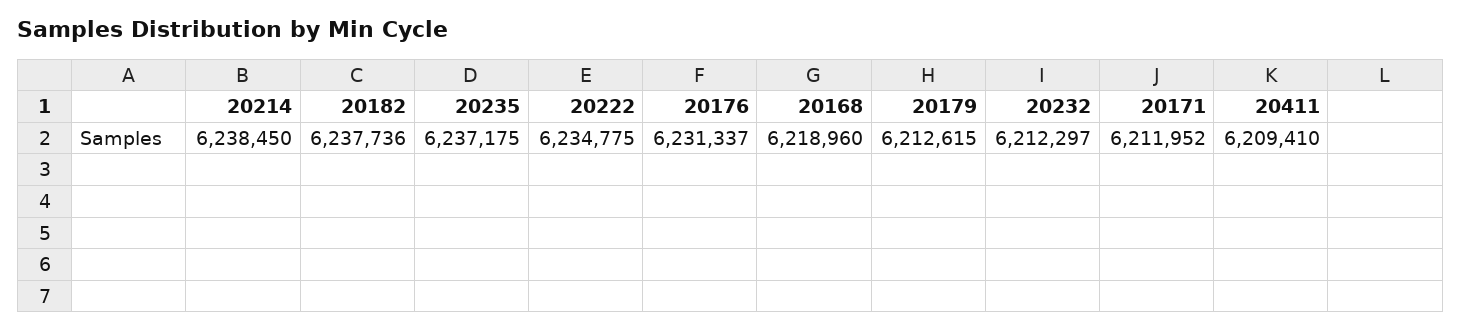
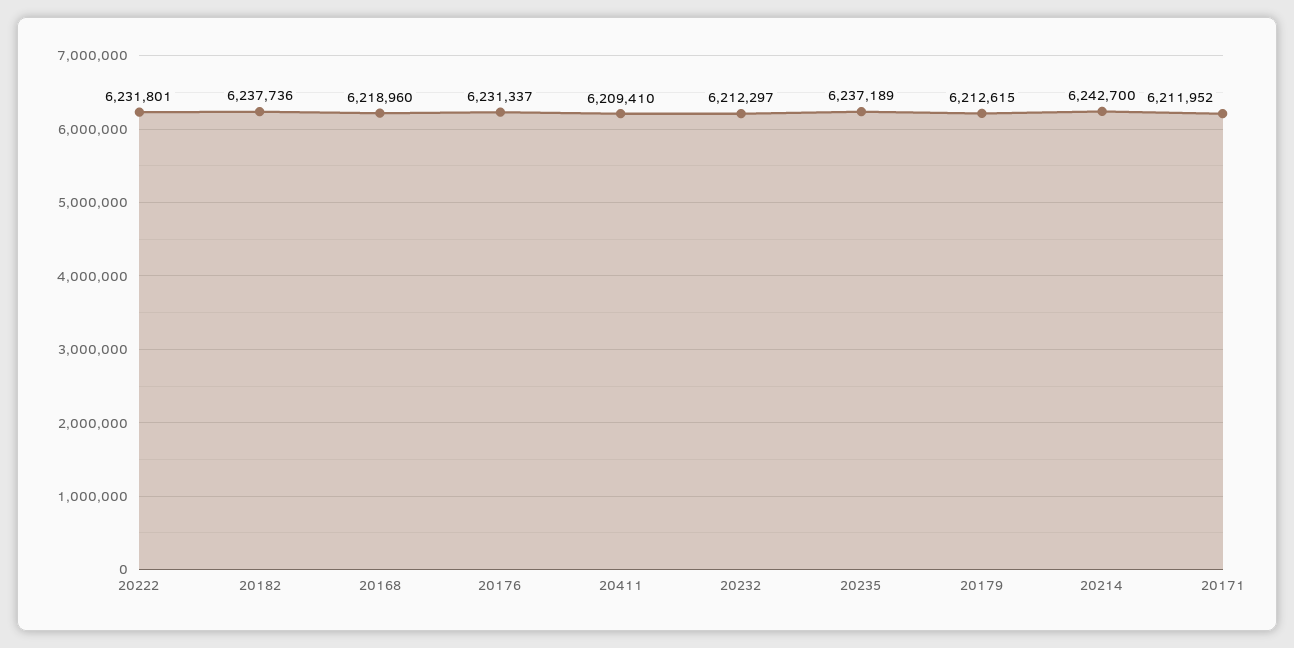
20214: 6238450 -> 6242700
20235: 6237175 -> 6237189
20222: 6234775 -> 6231801

